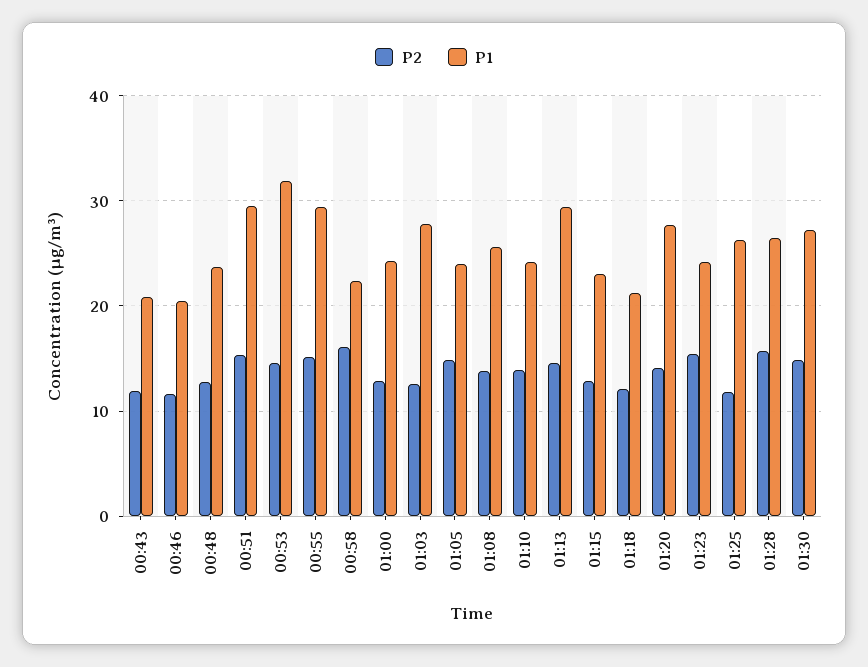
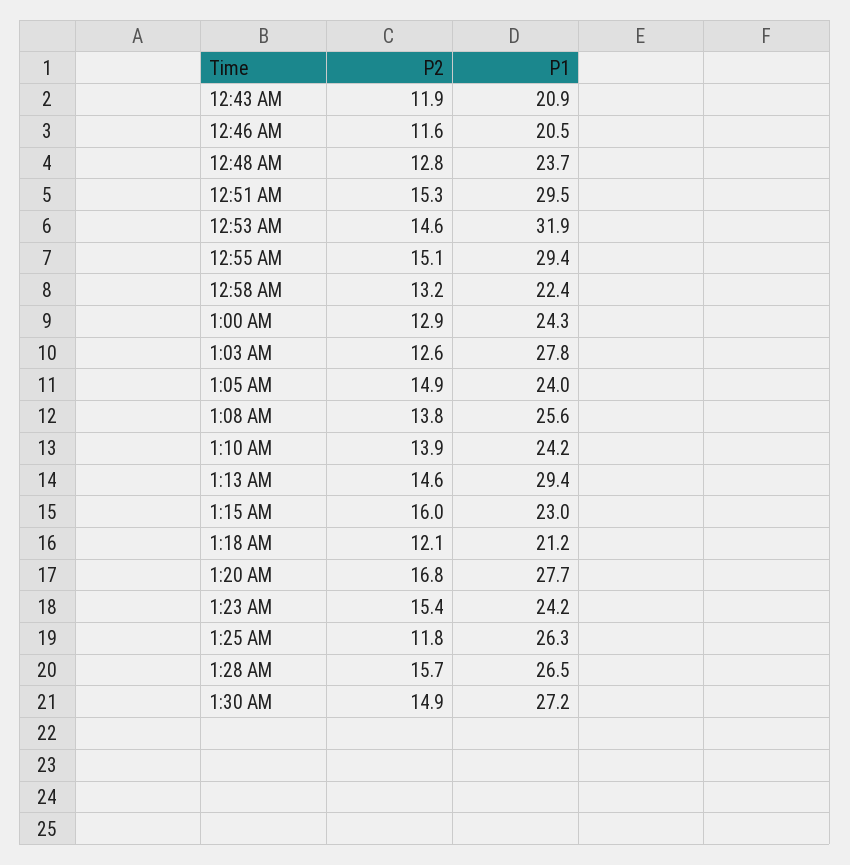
P2, 00:58: 16 -> 13.2
P2, 01:15: 13 -> 16
P2, 01:20: 14 -> 16.8

